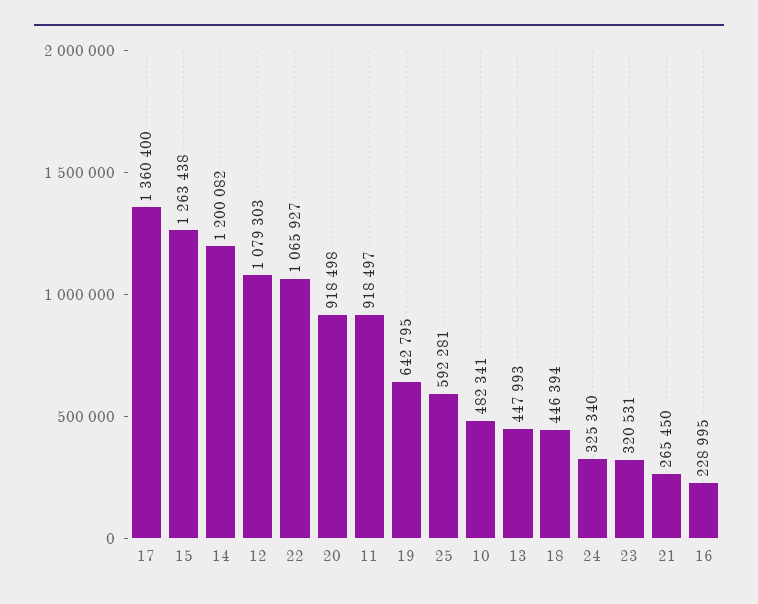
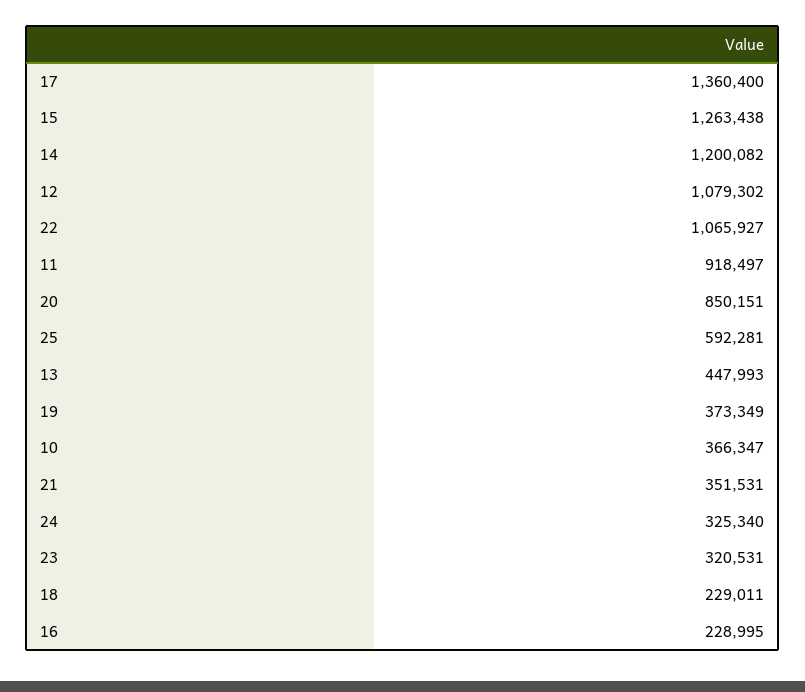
12: 1079303 -> 1079302
20: 918498 -> 850151
19: 642795 -> 373349
10: 482341 -> 366347
18: 446394 -> 229011
21: 265450 -> 351531

